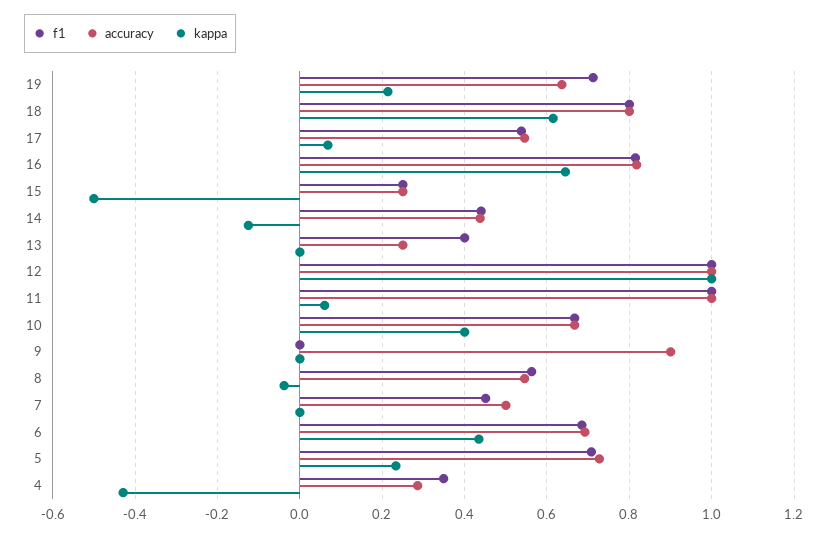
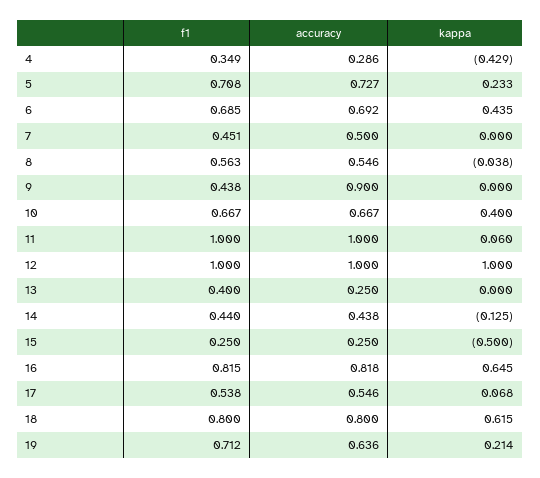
f1, 9: 0 -> 0.438

